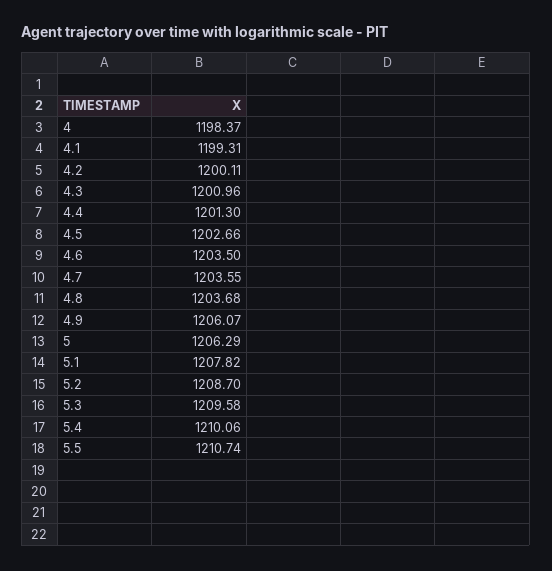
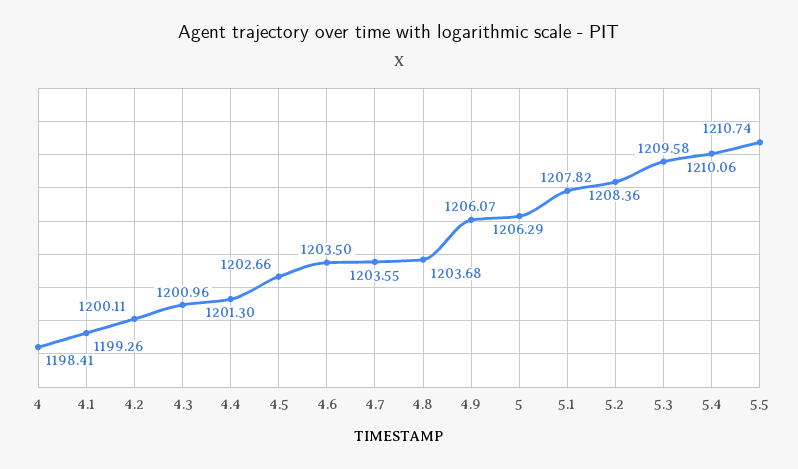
4: 1198.37 -> 1198.41
4.1: 1199.31 -> 1199.26
5.2: 1208.7 -> 1208.36

